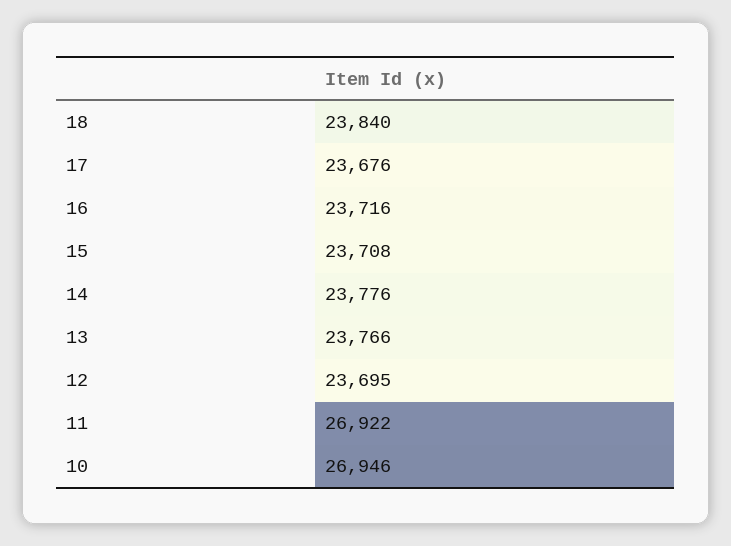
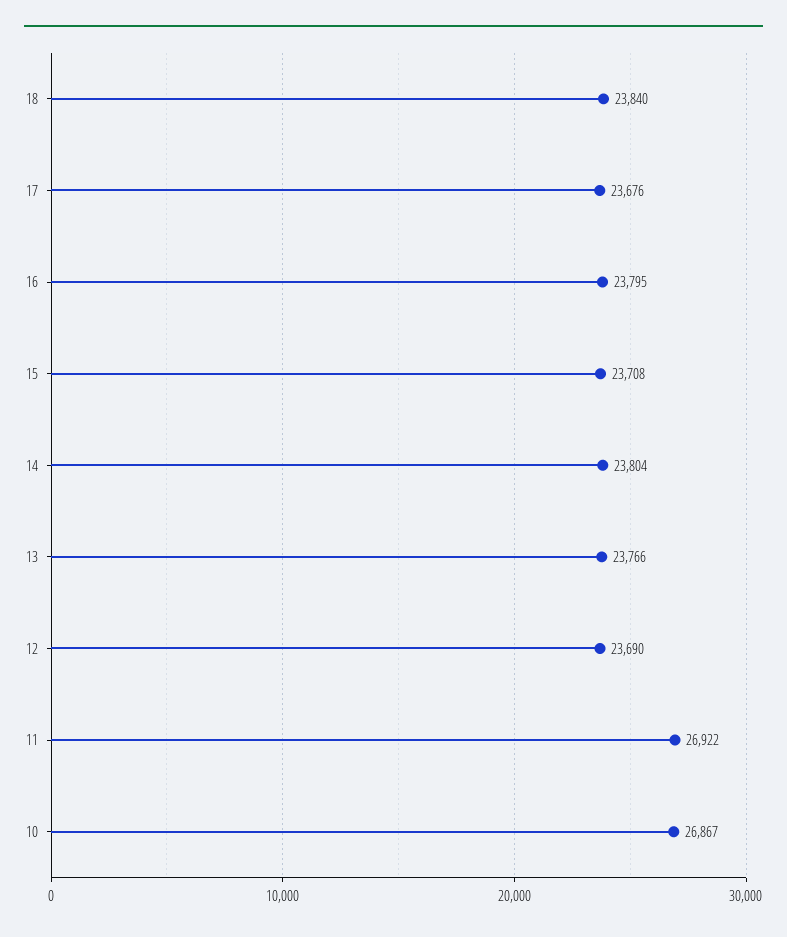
16: 23716 -> 23795
14: 23776 -> 23804
12: 23695 -> 23690
10: 26946 -> 26867

